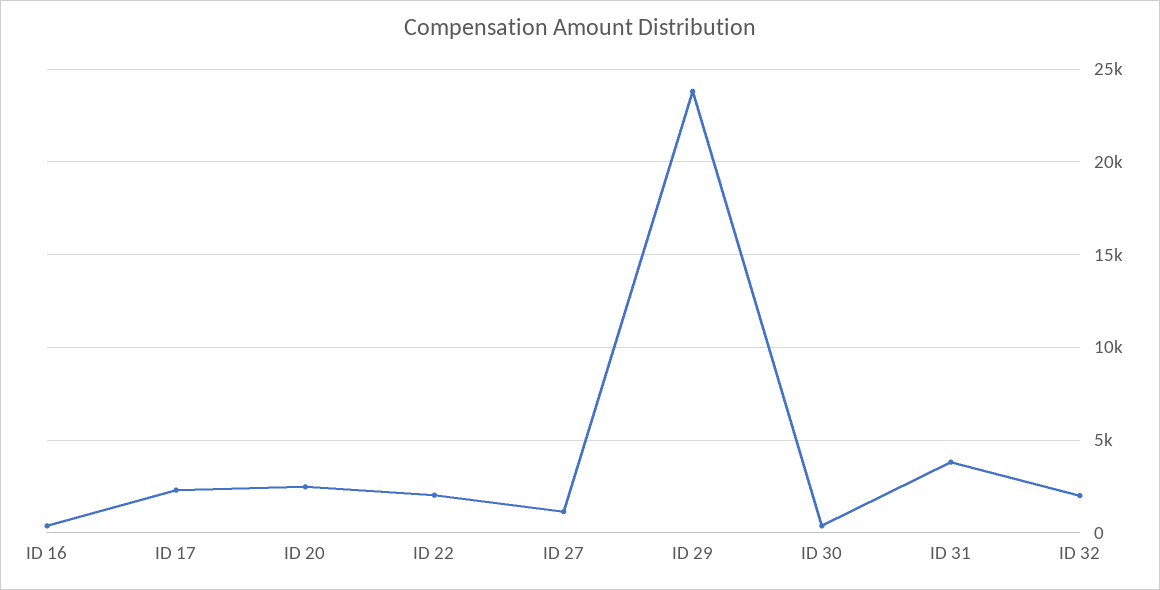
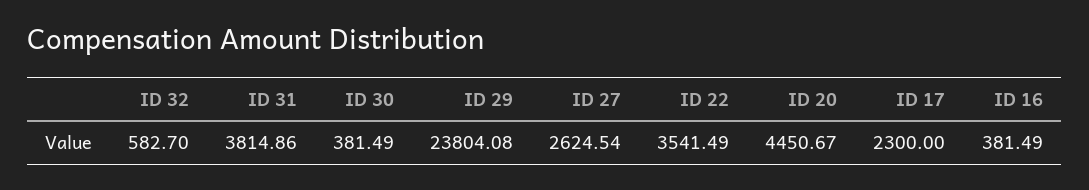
ID 20: 2500 -> 4450.67
ID 22: 2000 -> 3541.49
ID 27: 1000 -> 2624.54
ID 32: 2000 -> 582.7

